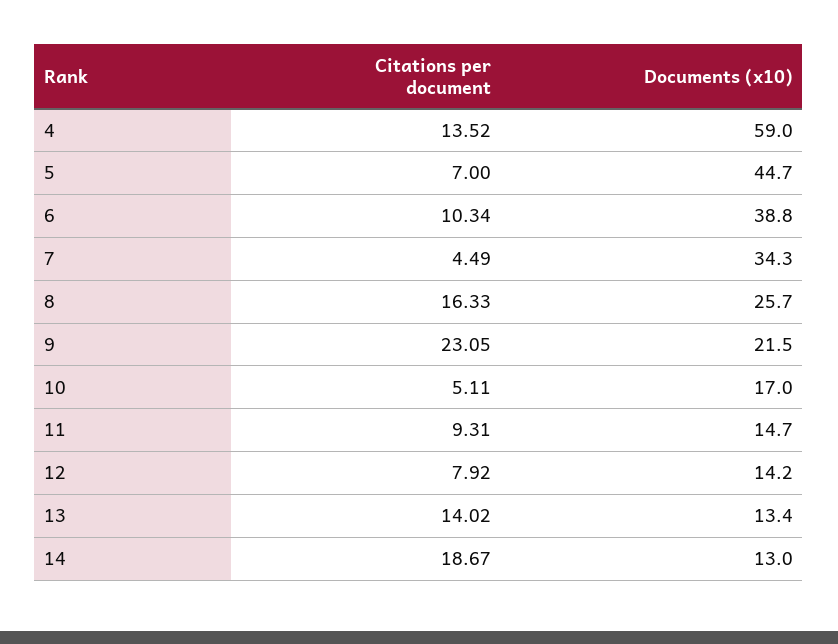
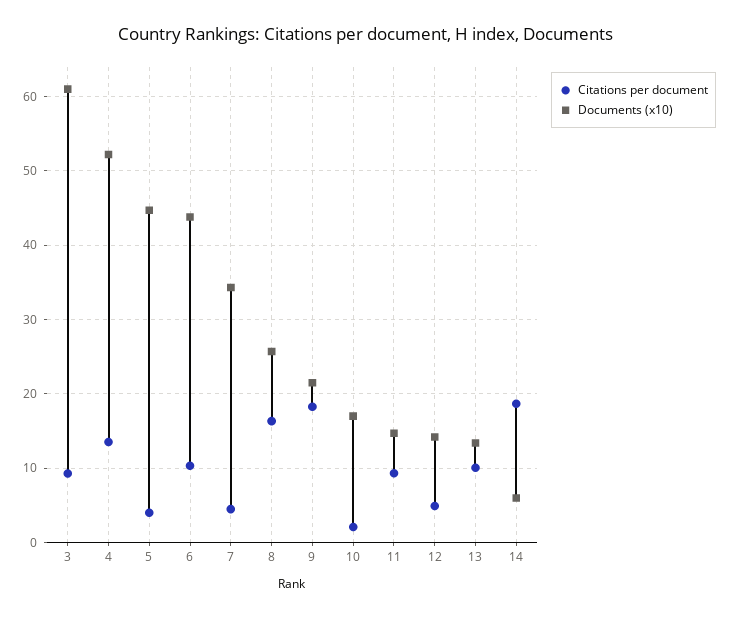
Documents (x10), 4: 59 -> 52
Citations per document, 5: 7 -> 4
Documents (x10), 6: 38.8 -> 44
Citations per document, 9: 23.05 -> 18
Citations per document, 10: 5.11 -> 2
Citations per document, 12: 7.92 -> 5
Citations per document, 13: 14.02 -> 10
Documents (x10), 14: 13 -> 6
Citations per document, 3: none -> 9
Documents (x10), 3: none -> 61

